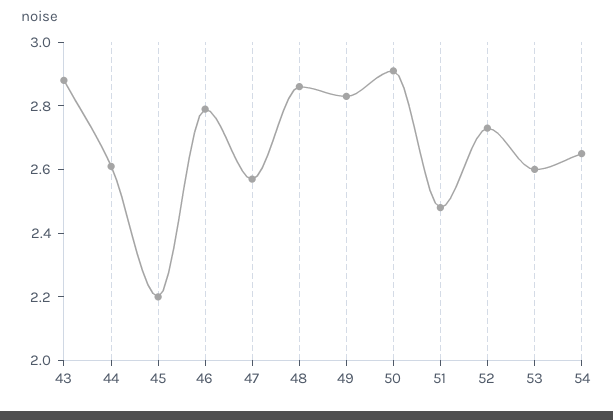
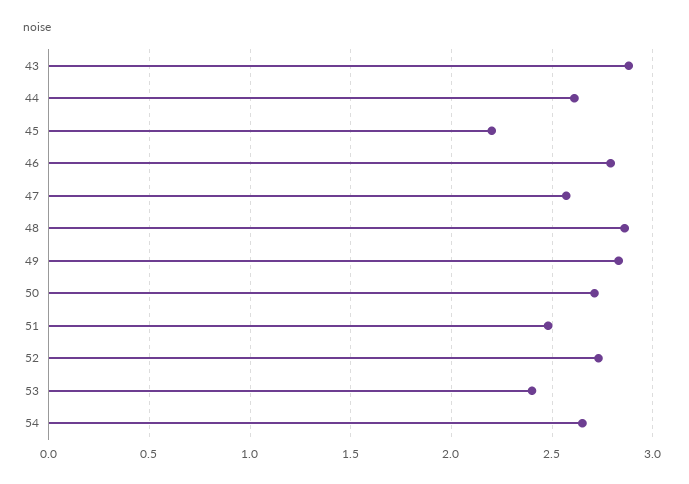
50: 2.9 -> 2.7
53: 2.6 -> 2.4

